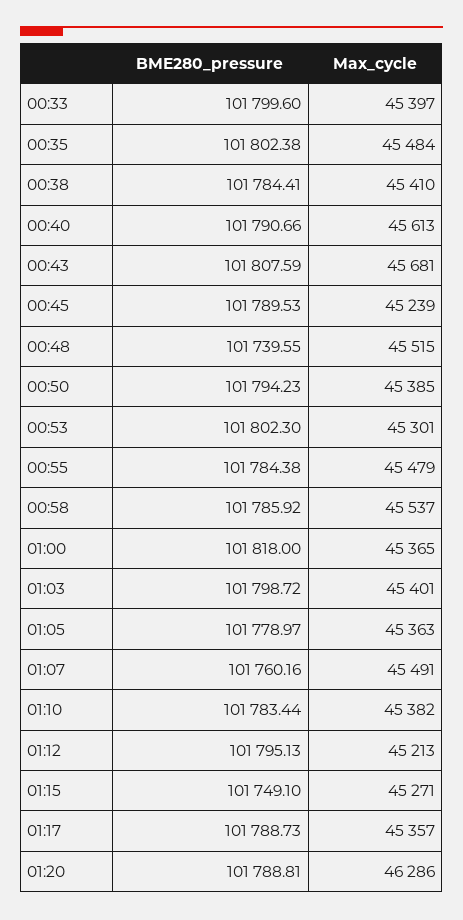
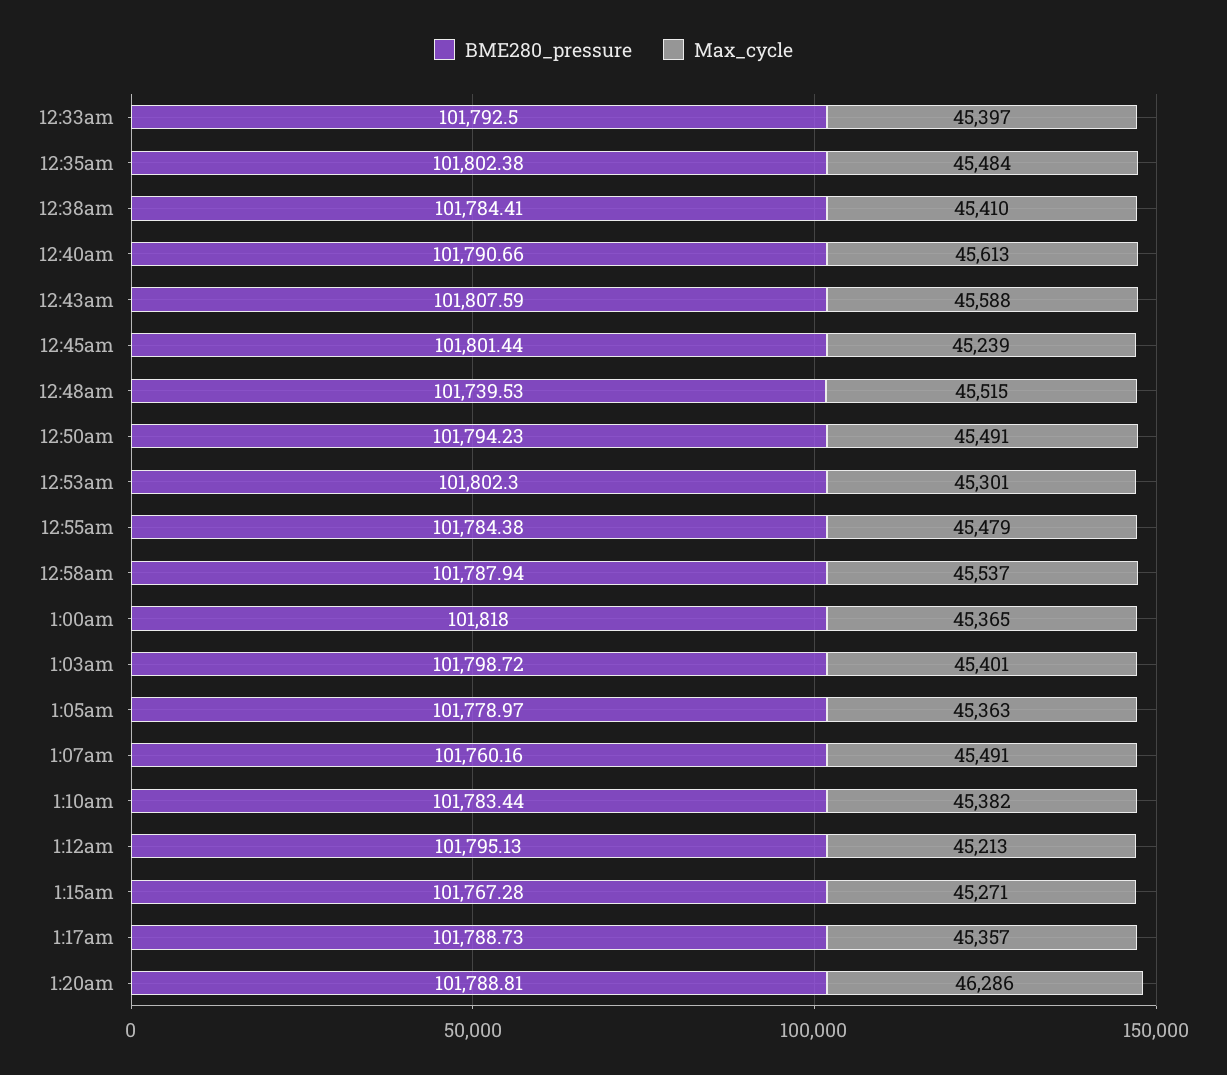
BME280_pressure, 00:33: 101799.6 -> 101792.5
Max_cycle, 00:43: 45681 -> 45588
BME280_pressure, 00:45: 101789.53 -> 101801.44
BME280_pressure, 00:48: 101739.55 -> 101739.53
Max_cycle, 00:50: 45385 -> 45491
BME280_pressure, 00:58: 101785.92 -> 101787.94
BME280_pressure, 01:15: 101749.1 -> 101767.28

